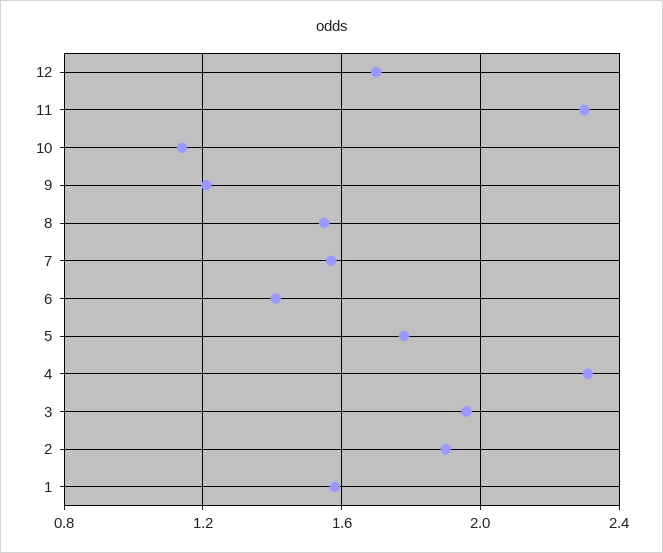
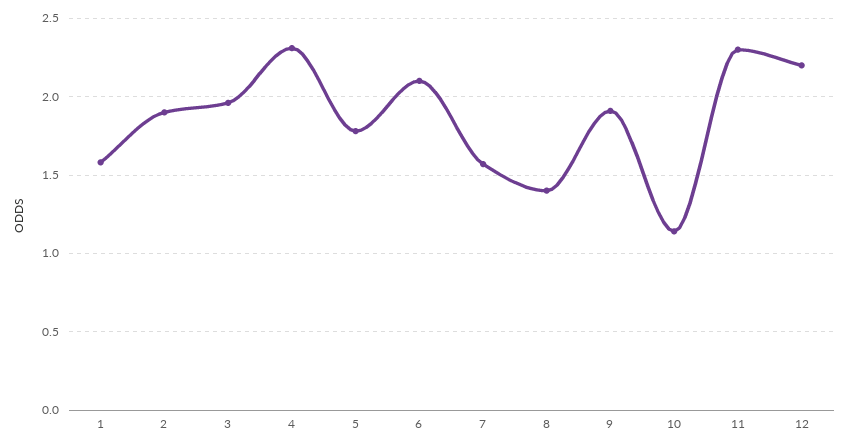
12: 1.7 -> 2.2
9: 1.2 -> 1.9
8: 1.55 -> 1.4
6: 1.4 -> 2.1

